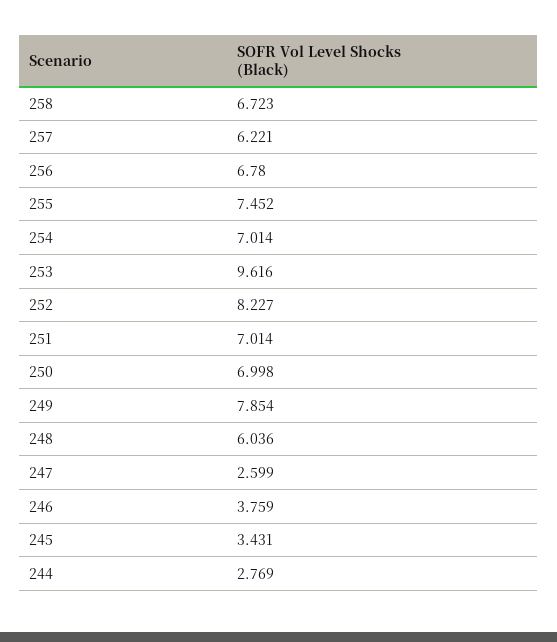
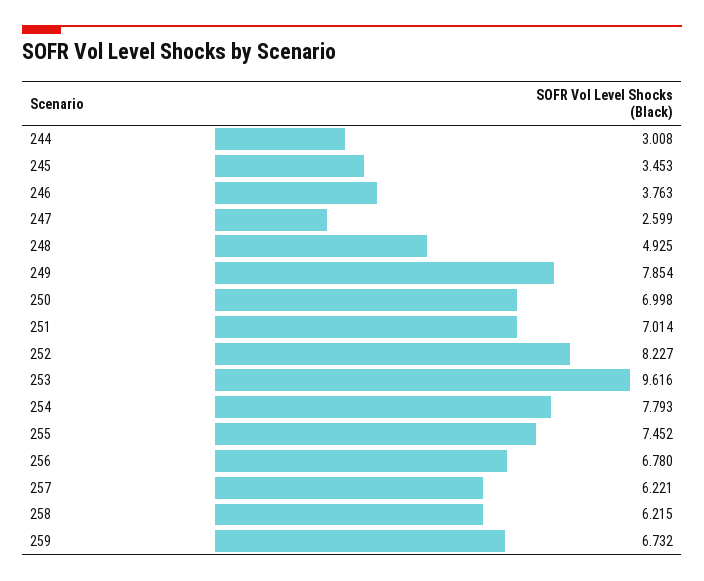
258: 6.723 -> 6.215
254: 7.014 -> 7.793
248: 6.036 -> 4.925
246: 3.759 -> 3.763
245: 3.431 -> 3.453
244: 2.769 -> 3.008
259: none -> 6.732

